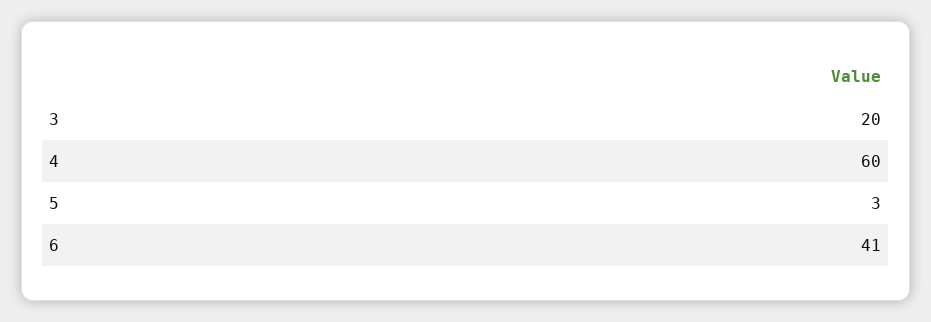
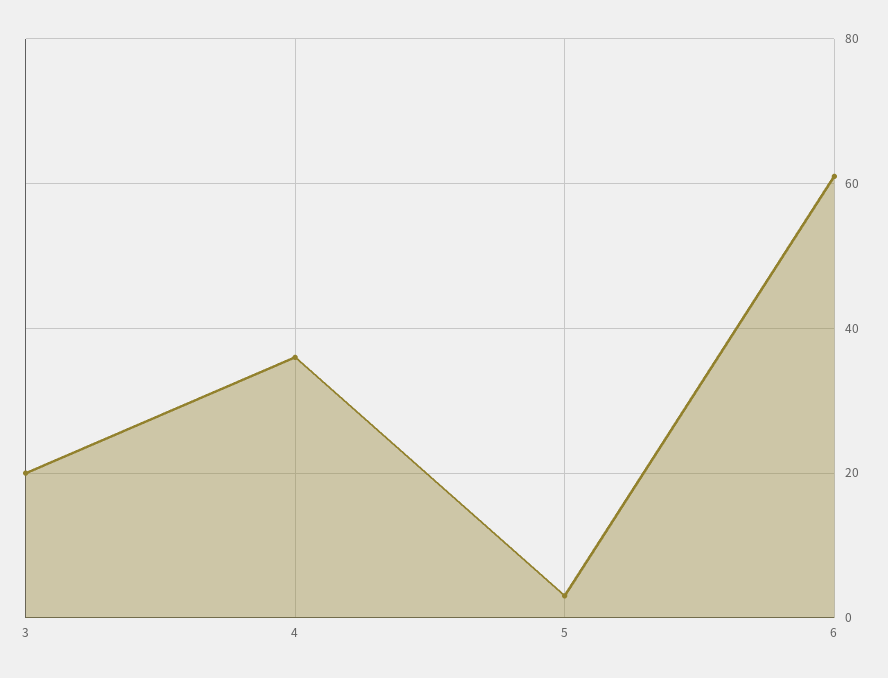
4: 60 -> 35
6: 41 -> 60

